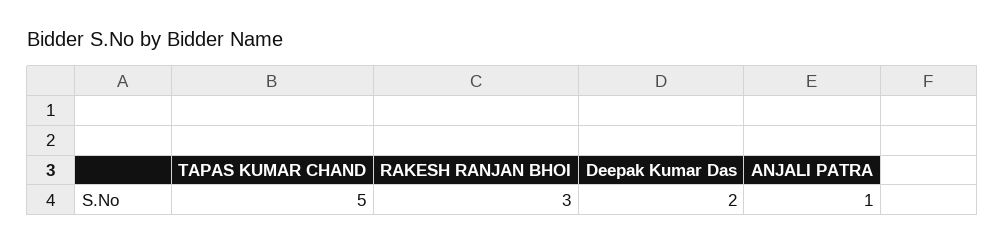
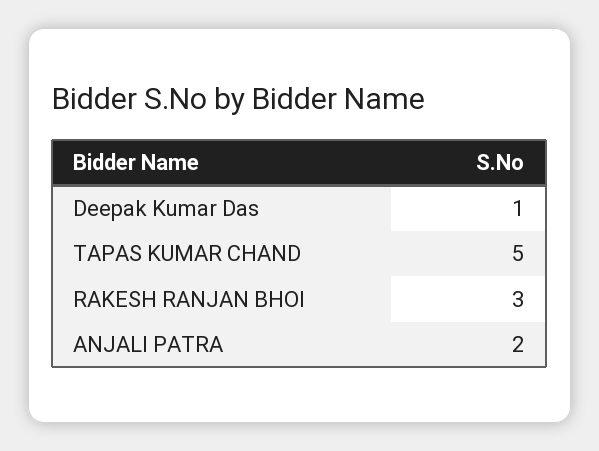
Deepak Kumar Das: 2 -> 1
ANJALI PATRA: 1 -> 2

